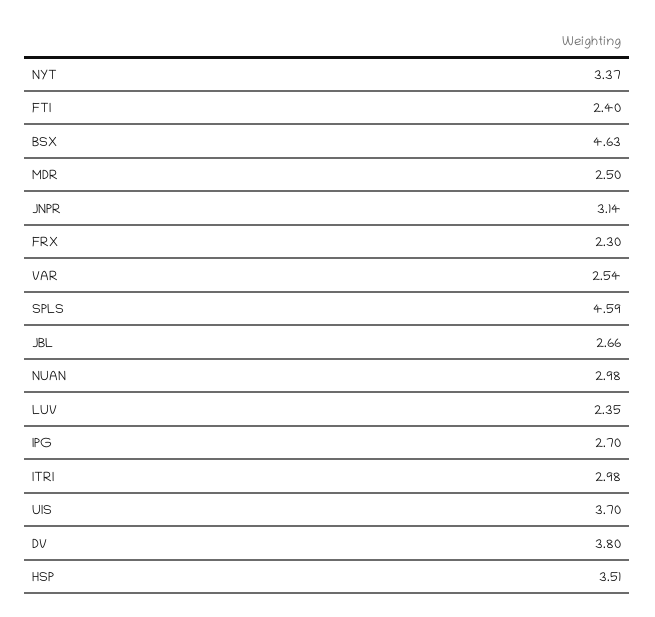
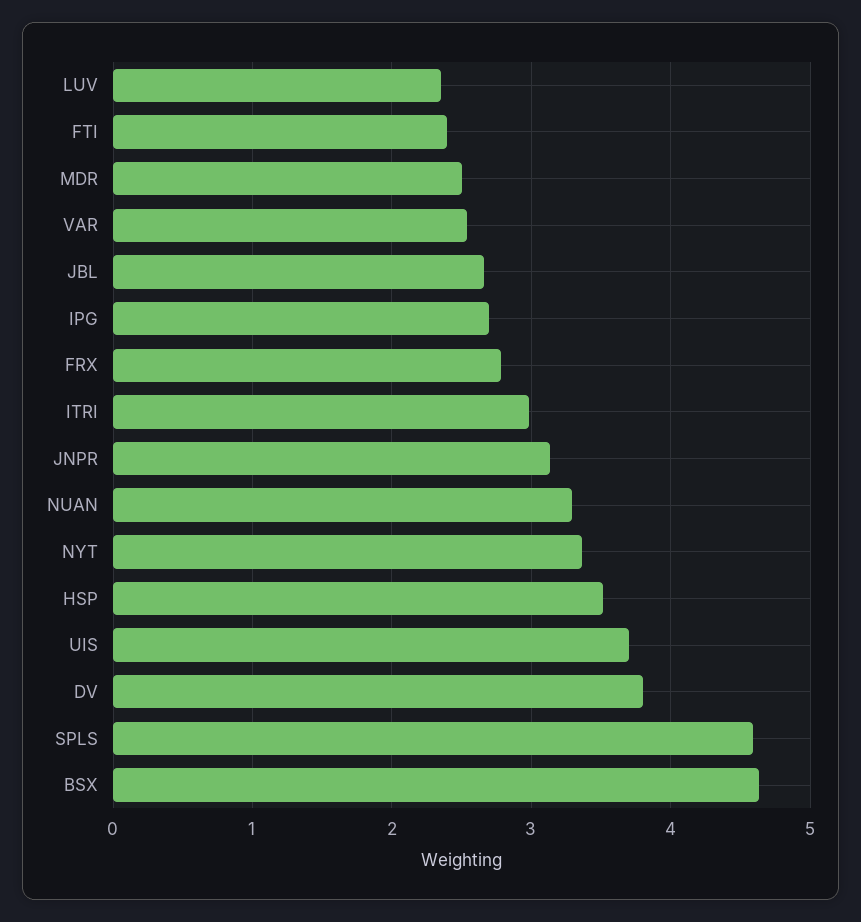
FRX: 2.3 -> 2.8
NUAN: 2.98 -> 3.3

